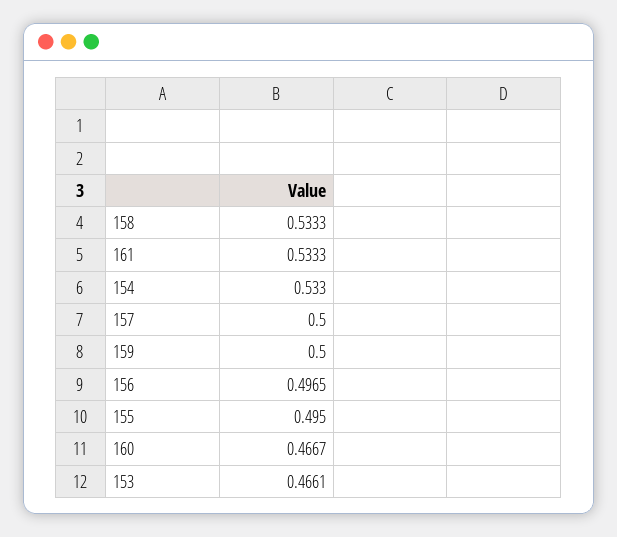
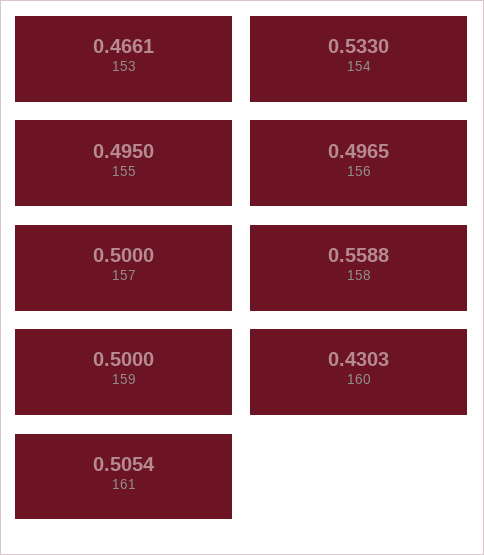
158: 0.5333 -> 0.5588
161: 0.5333 -> 0.5054
160: 0.4667 -> 0.4303

